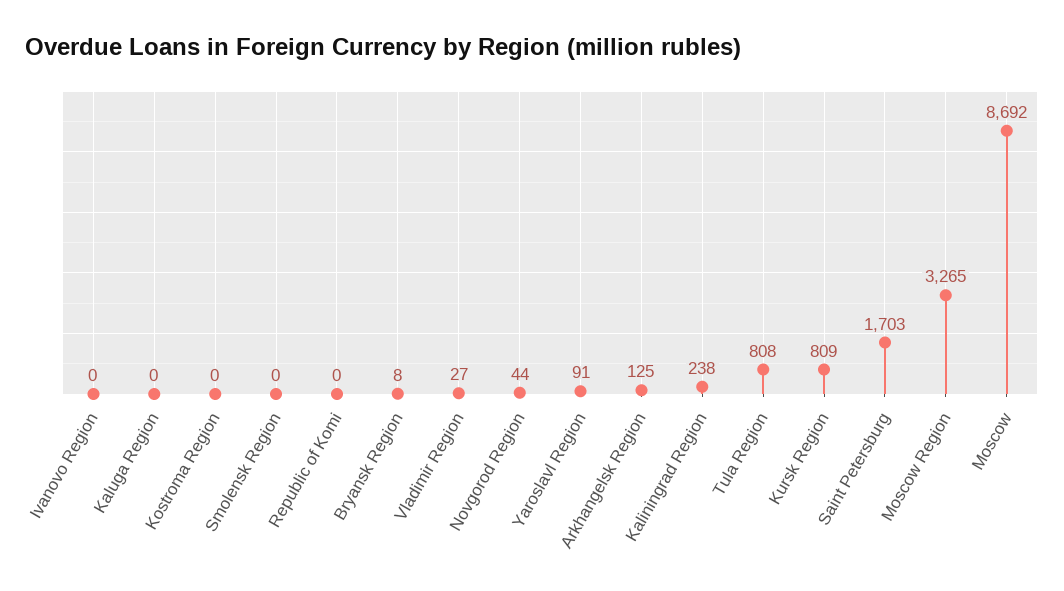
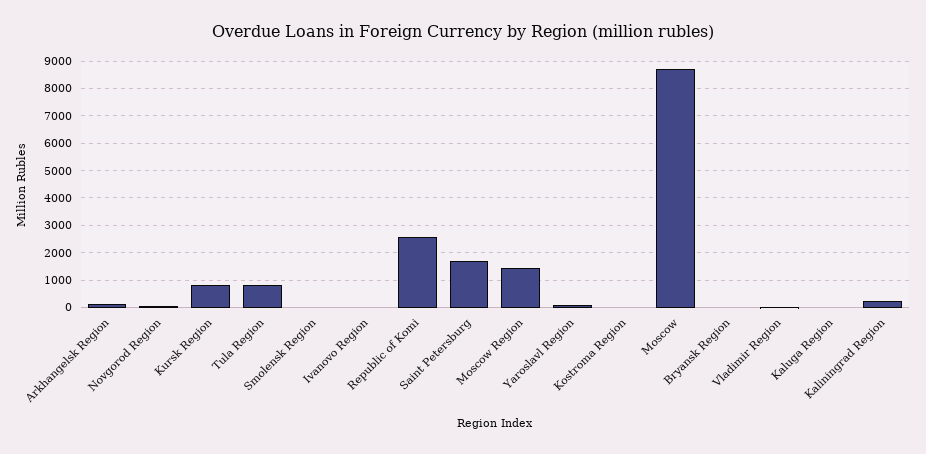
Republic of Komi: 0 -> 2500
Moscow Region: 3265 -> 1500

